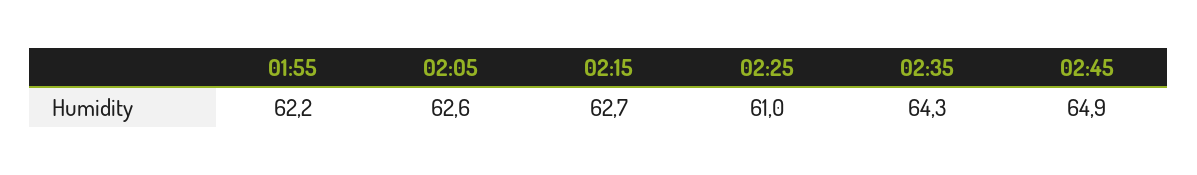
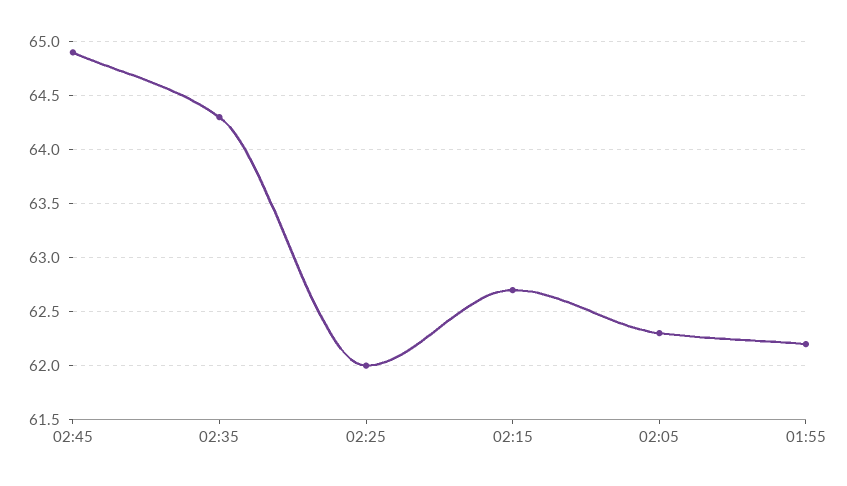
02:05: 62.6 -> 62.3
02:25: 61 -> 62

